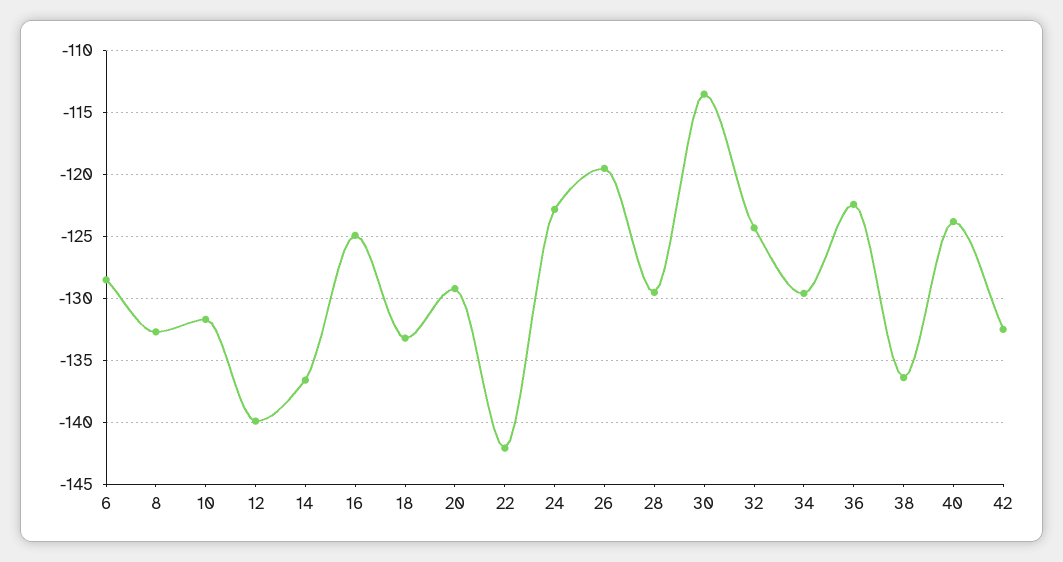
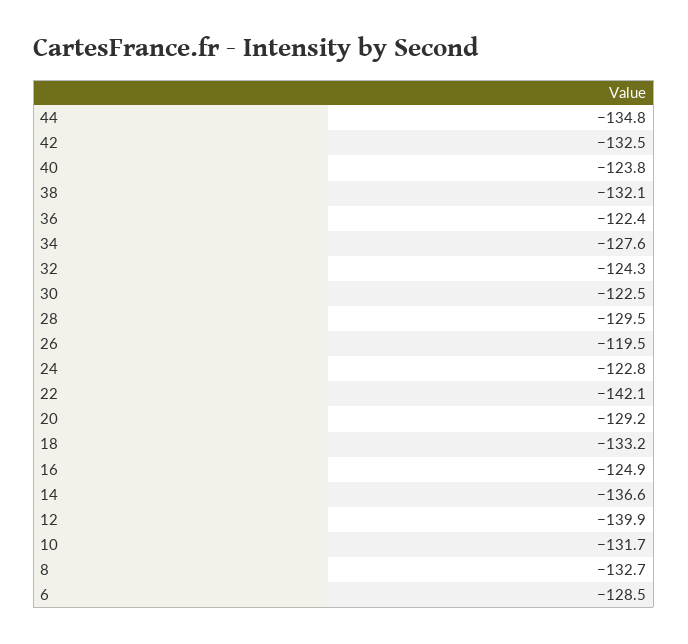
30: -113.5 -> -122.5
34: -129.5 -> -127.6
38: -136.5 -> -132.1
44: none -> -134.8

